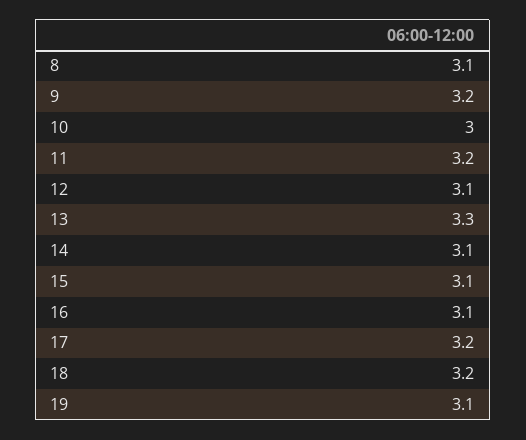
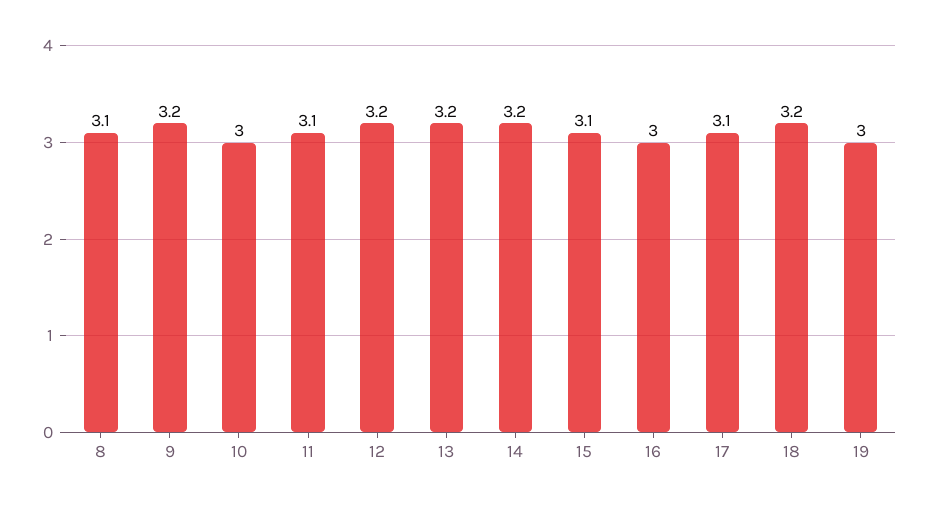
11: 3.2 -> 3.1
12: 3.1 -> 3.2
13: 3.3 -> 3.2
14: 3.1 -> 3.2
16: 3.1 -> 3
17: 3.2 -> 3.1
19: 3.1 -> 3

